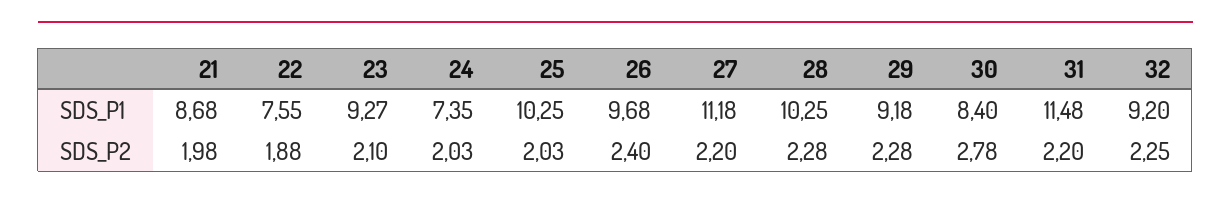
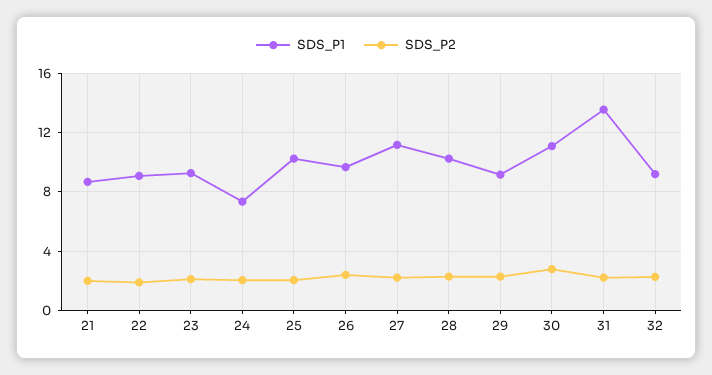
SDS_P1, 22: 7.55 -> 9
SDS_P1, 30: 8.4 -> 11
SDS_P1, 31: 11.48 -> 13.5

